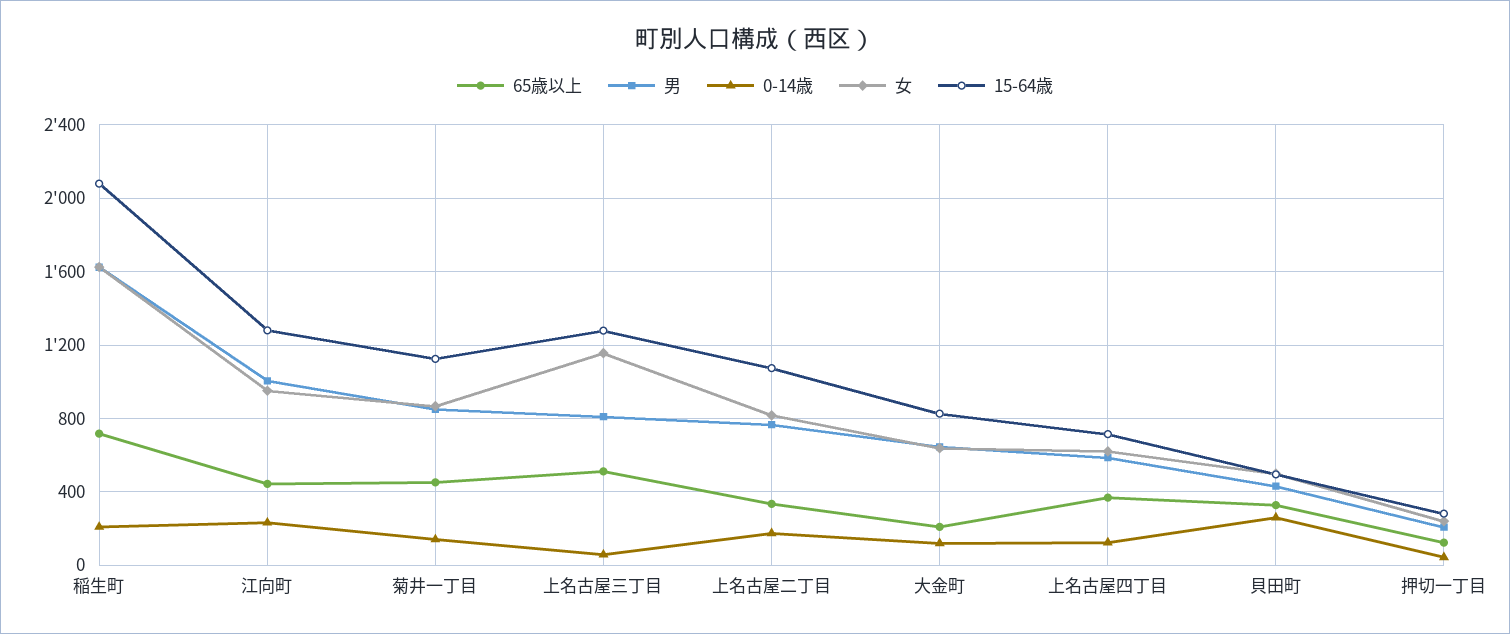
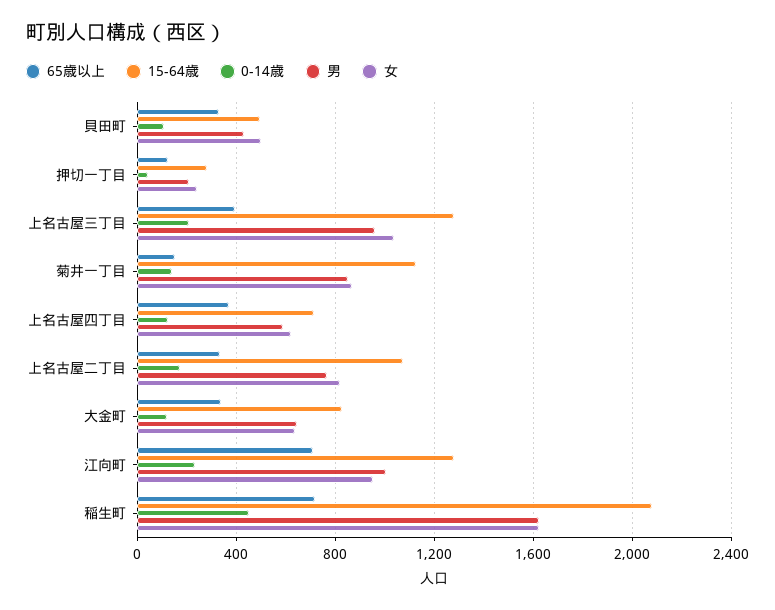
0-14歳, 稲生町: 200 -> 450
65歳以上, 江向町: 450 -> 700
65歳以上, 菊井一丁目: 450 -> 150
65歳以上, 上名古屋三丁目: 500 -> 400
男, 上名古屋三丁目: 800 -> 950
0-14歳, 上名古屋三丁目: 50 -> 200
女, 上名古屋三丁目: 1150 -> 1050
65歳以上, 大金町: 200 -> 350
0-14歳, 貝田町: 250 -> 100

